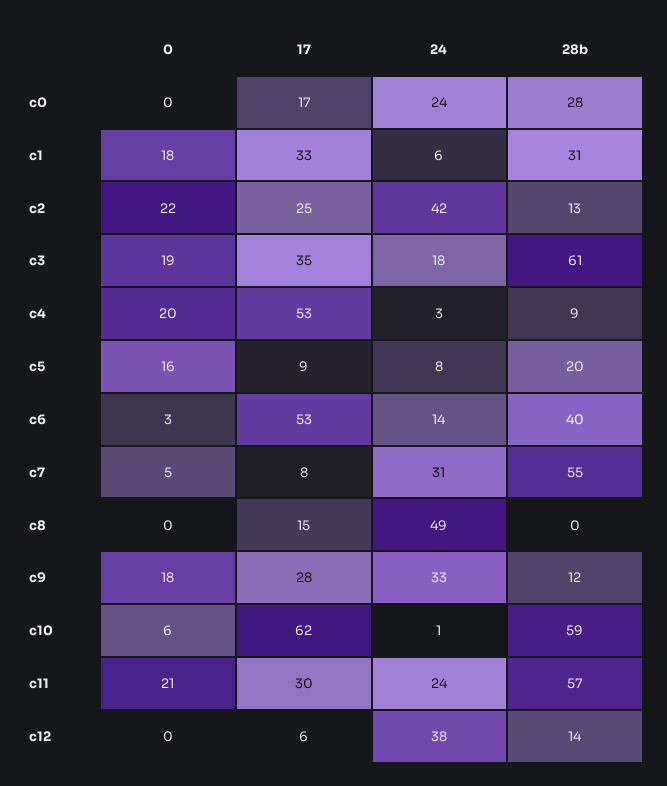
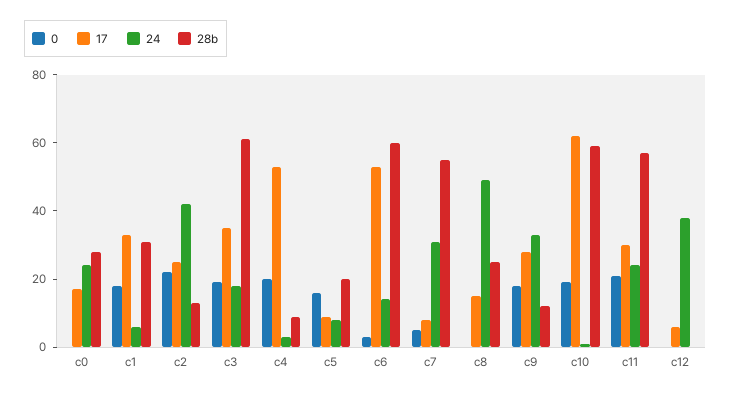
28b, c6: 40 -> 60
28b, c8: 0 -> 25
0, c10: 6 -> 20
28b, c12: 14 -> 0

